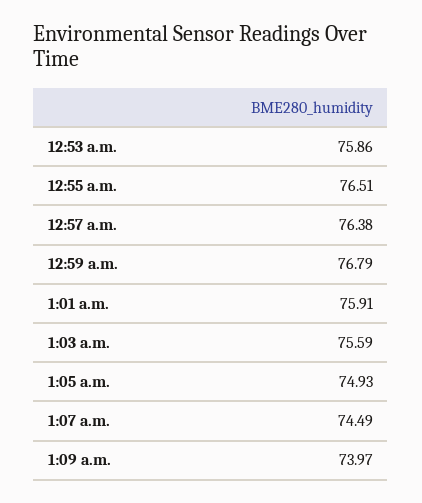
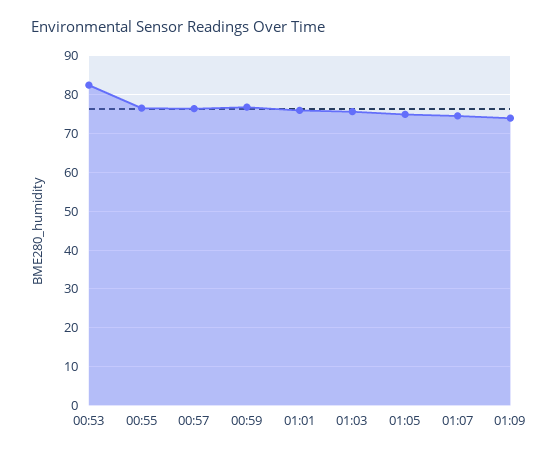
12:53 a.m.: 75.86 -> 82

